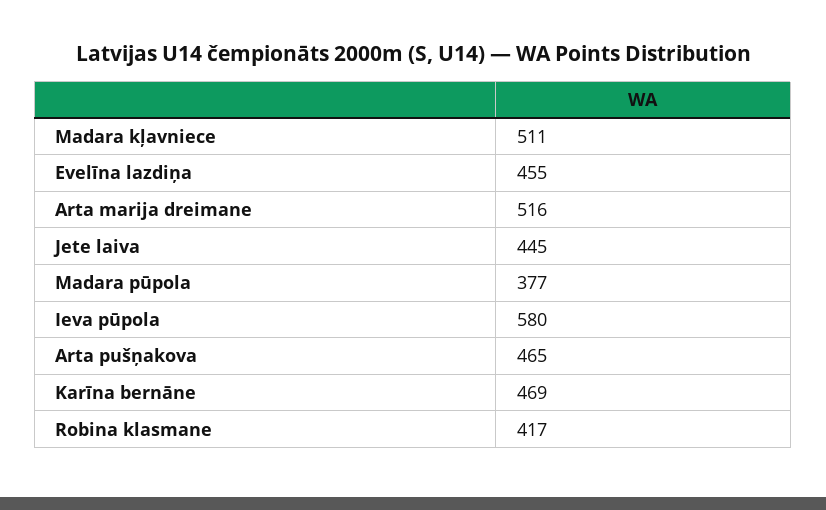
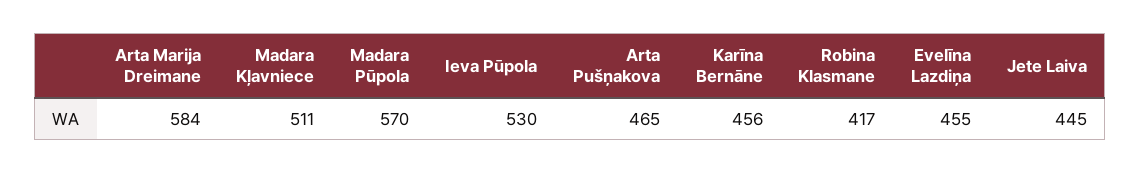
Arta marija dreimane: 516 -> 584
Madara pūpola: 377 -> 570
Ieva pūpola: 580 -> 530
Karīna bernāne: 469 -> 456

